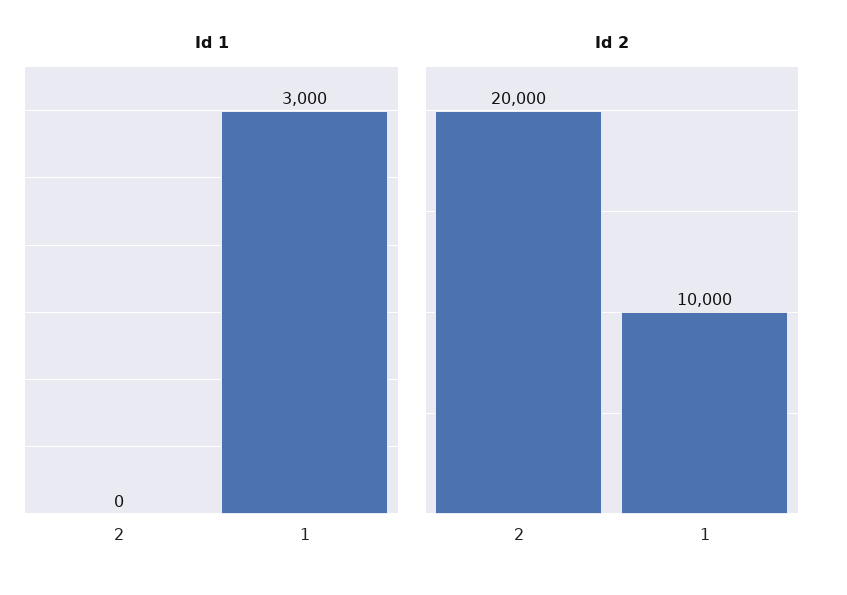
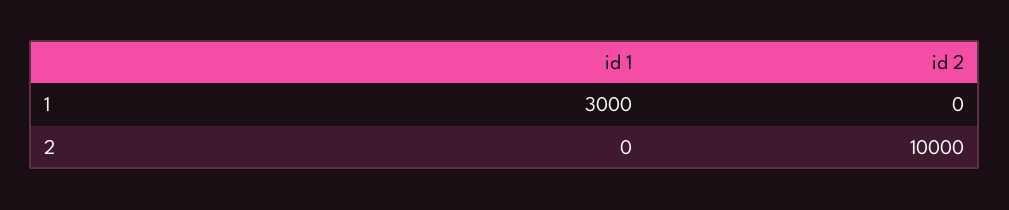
Id 2, 2: 20000 -> 10000
Id 2, 1: 10000 -> 0

